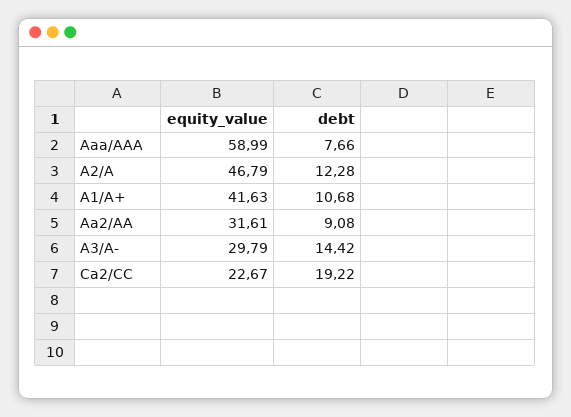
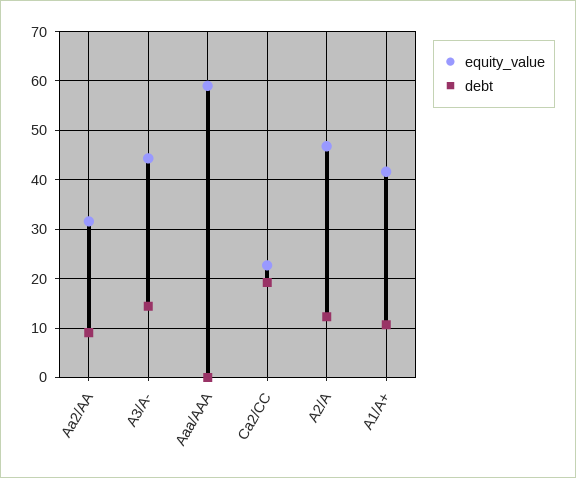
debt, Aaa/AAA: 7.66 -> 0
equity_value, A3/A-: 29.79 -> 44

